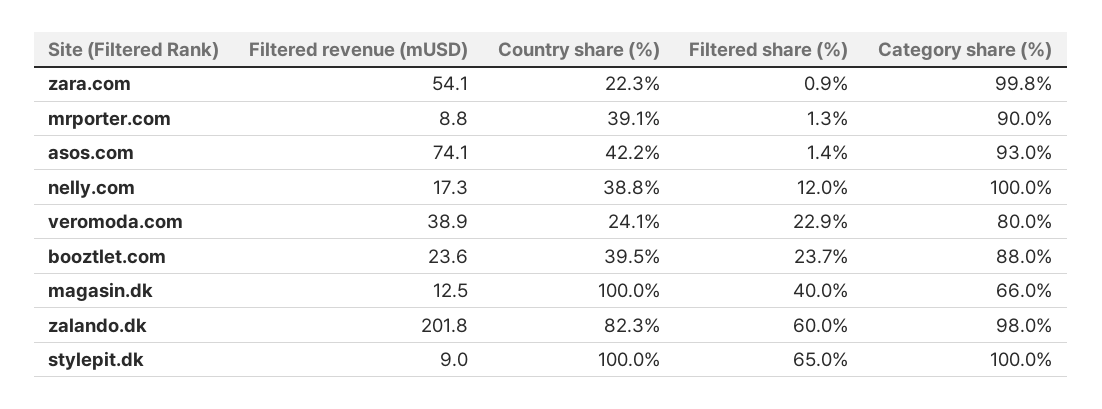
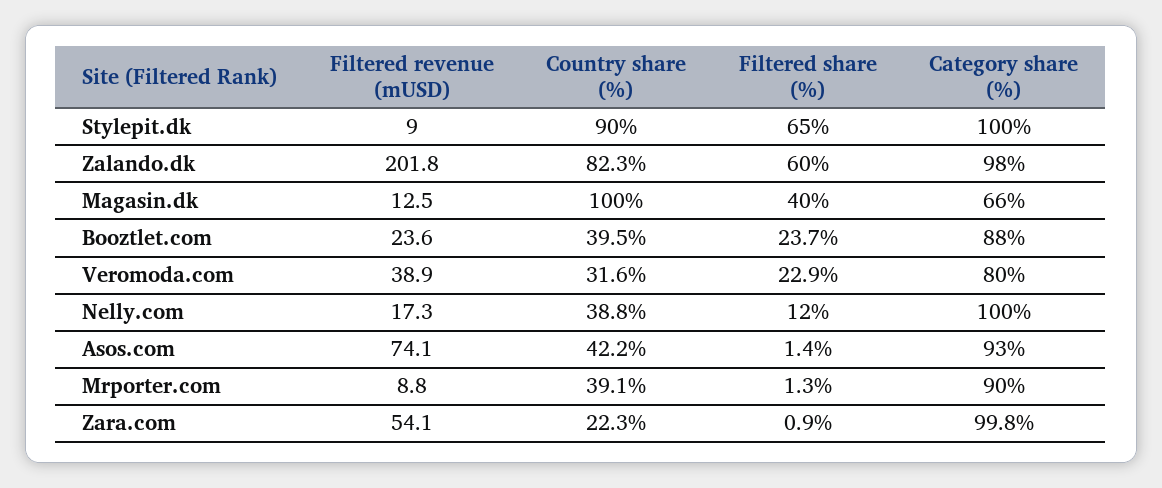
Country share (%), veromoda.com: 24.1 -> 31.6
Country share (%), stylepit.dk: 100 -> 90

